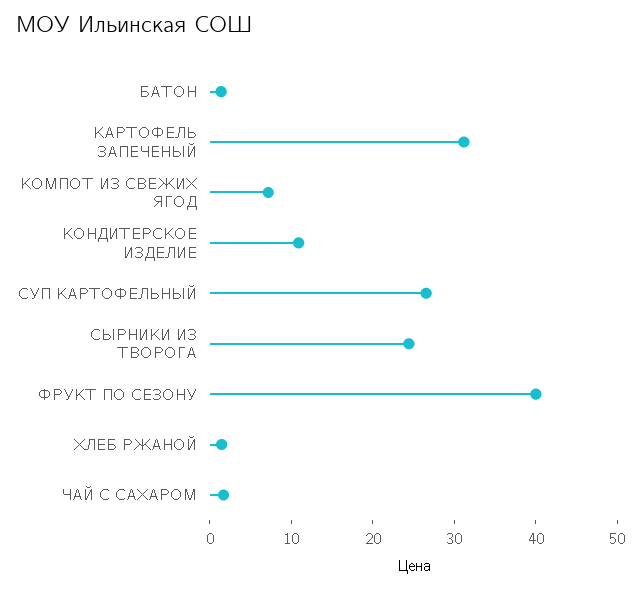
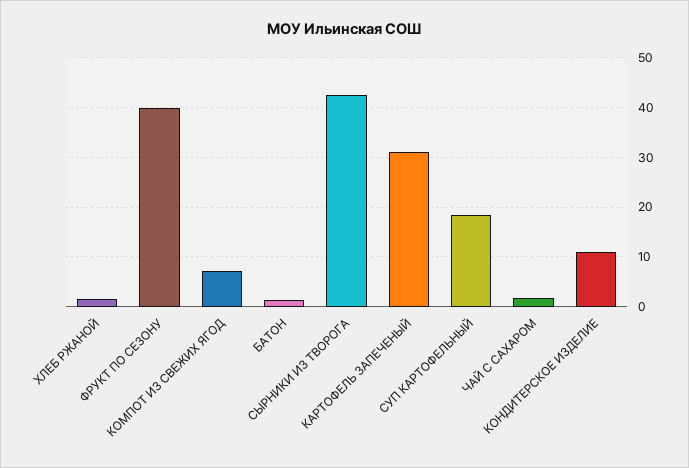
СУП КАРТОФЕЛЬНЫЙ: 26 -> 18
СЫРНИКИ ИЗ ТВОРОГА: 24 -> 42

